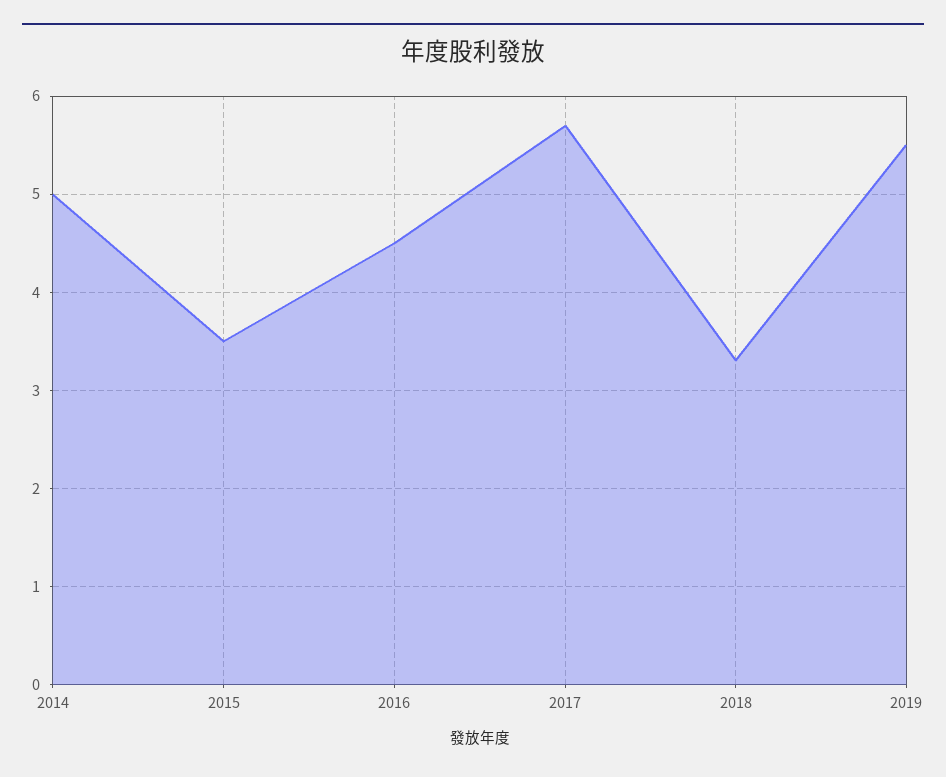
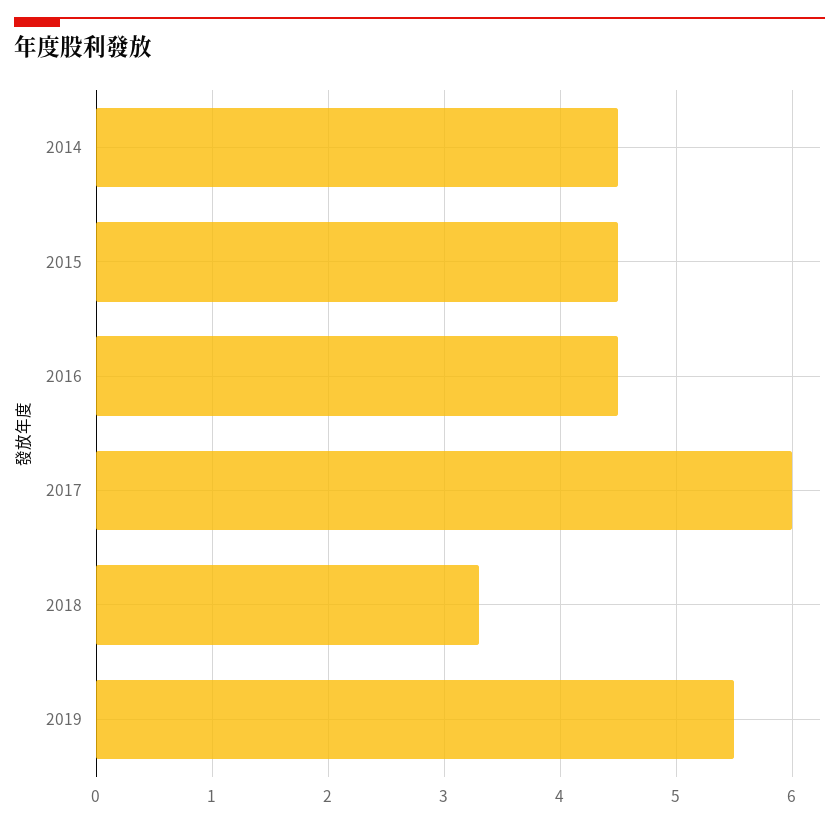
2014: 5 -> 4.5
2015: 3.5 -> 4.5
2017: 5.7 -> 6

